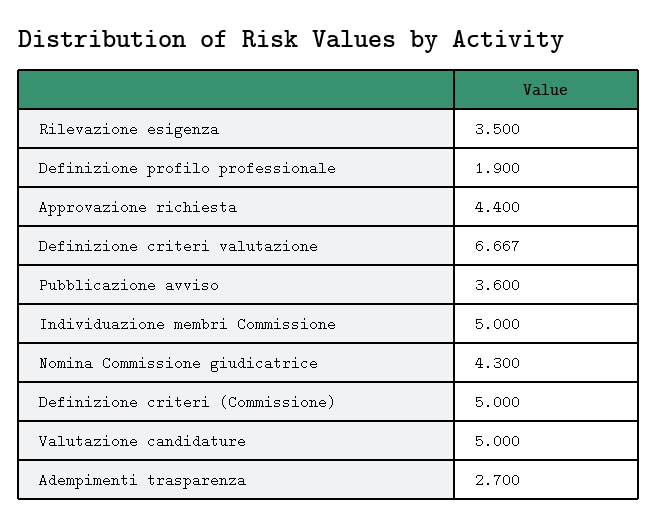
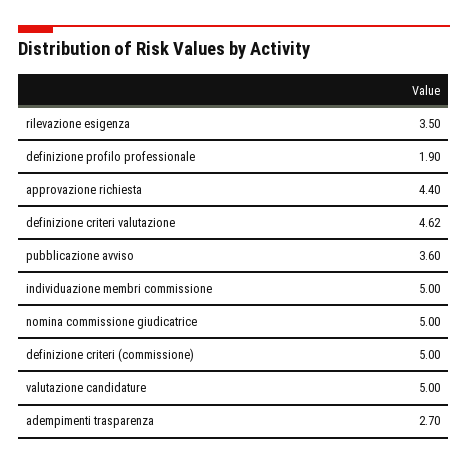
Definizione criteri valutazione: 6.667 -> 4.62
Nomina Commissione giudicatrice: 4.3 -> 5

